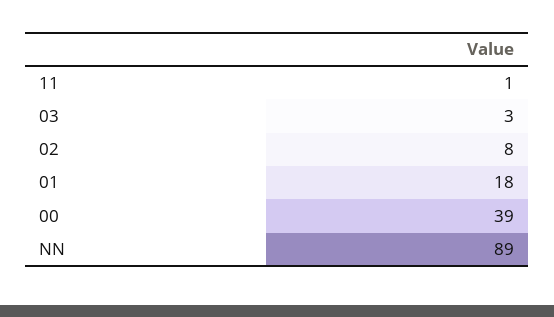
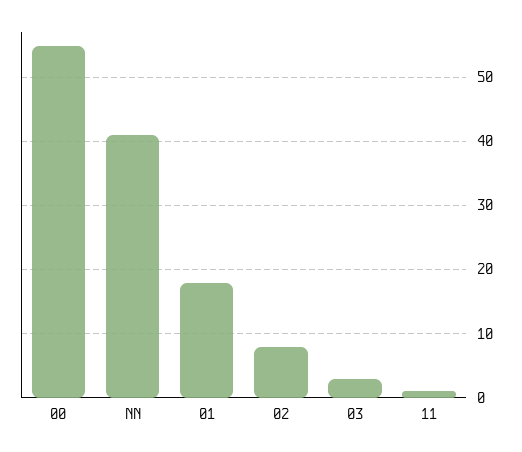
00: 39 -> 55
NN: 89 -> 41

